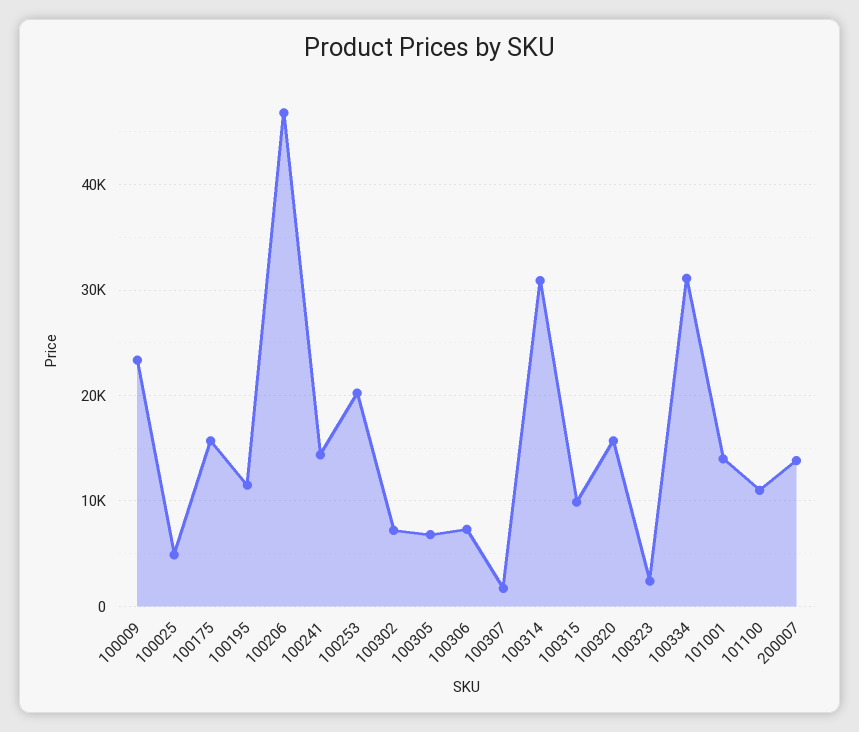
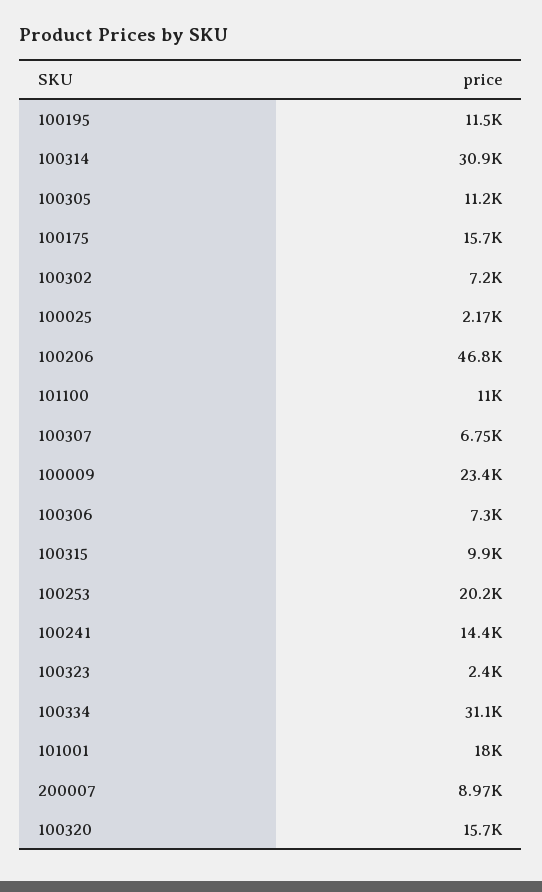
100025: 5000 -> 2170
100305: 7000 -> 11200
100307: 2000 -> 6750
101001: 14000 -> 18000
200007: 14000 -> 8970

